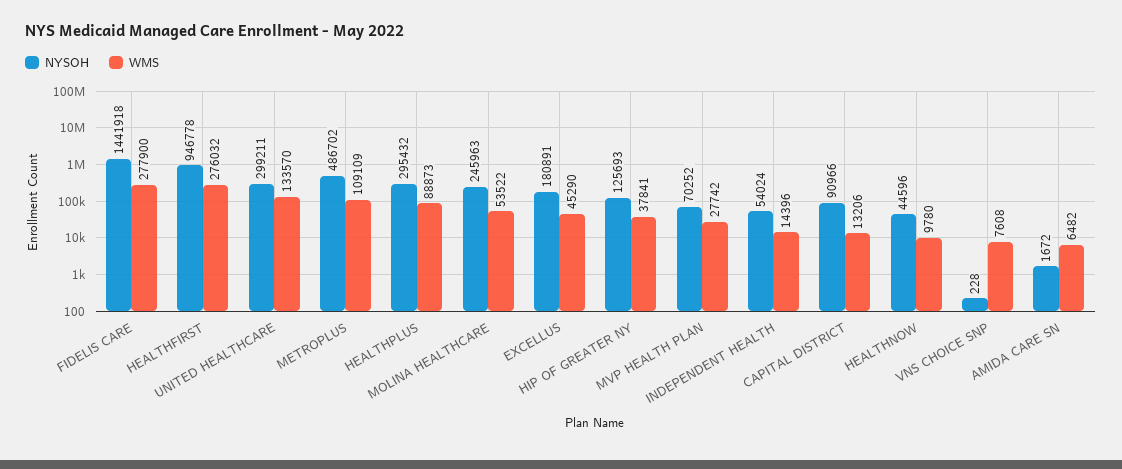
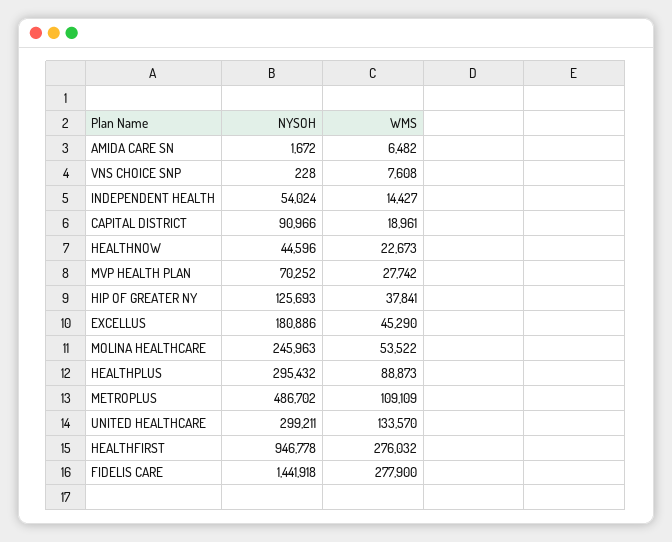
NYSOH, EXCELLUS: 180891 -> 180886
WMS, INDEPENDENT HEALTH: 14396 -> 14427
WMS, CAPITAL DISTRICT: 13206 -> 18961
WMS, HEALTHNOW: 9780 -> 22673

